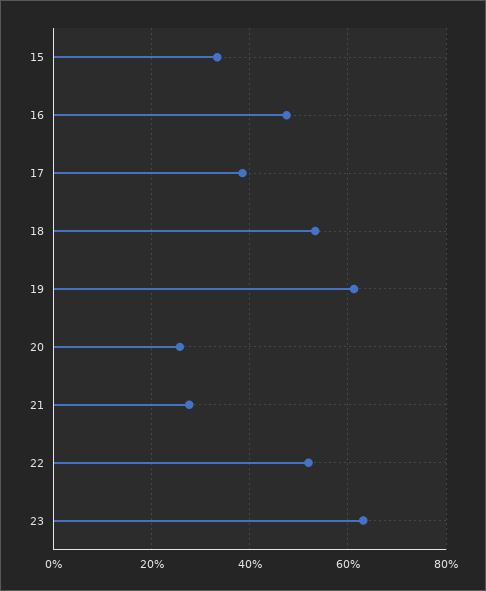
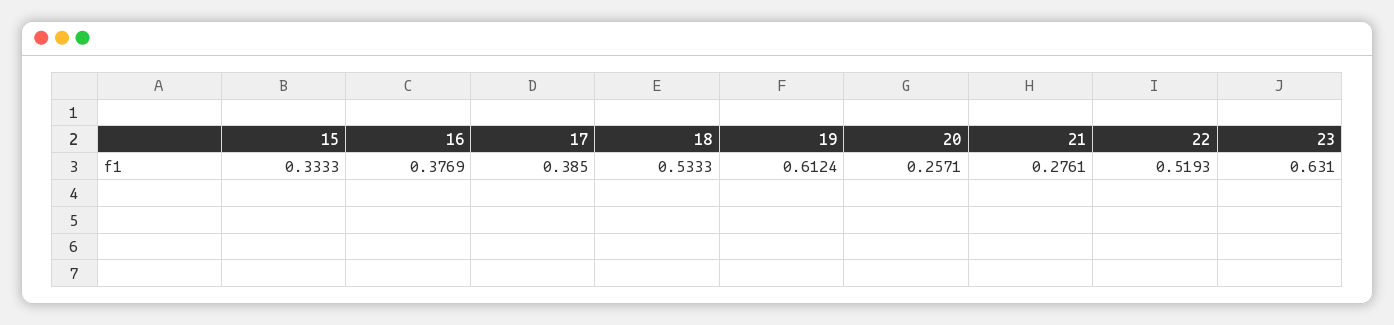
16: 0.48 -> 0.3769

